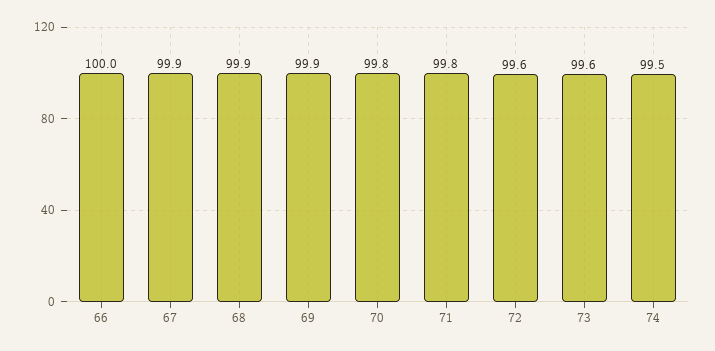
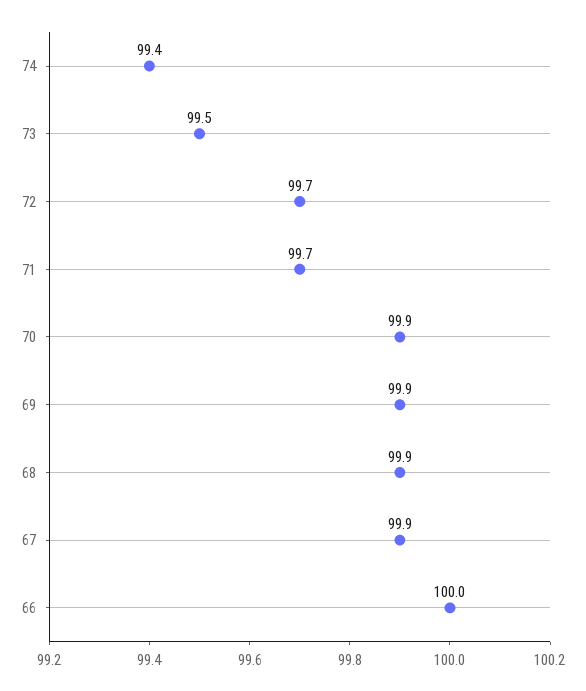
70: 99.8 -> 99.9
71: 99.8 -> 99.7
72: 99.6 -> 99.7
73: 99.6 -> 99.5
74: 99.5 -> 99.4

